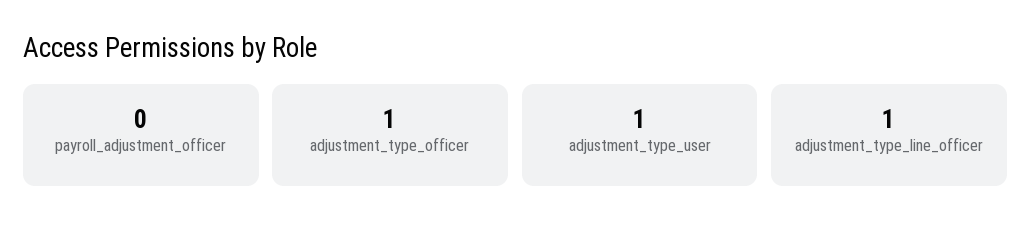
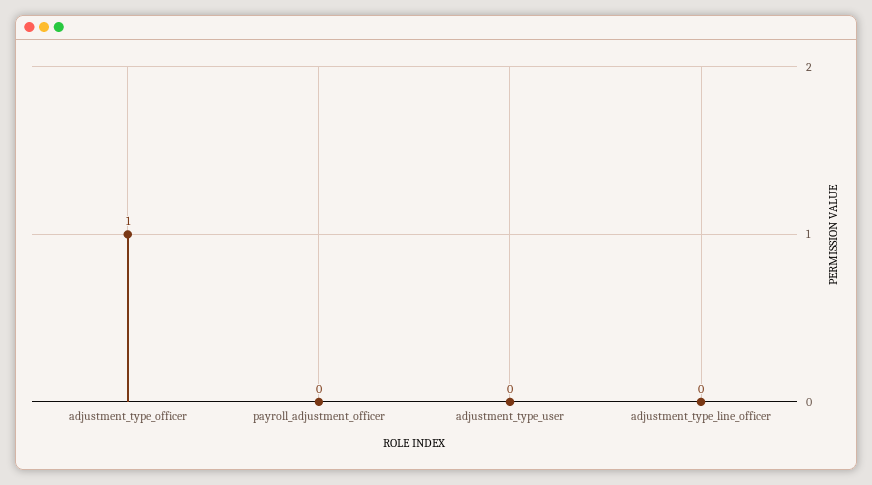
adjustment_type_user: 1 -> 0
adjustment_type_line_officer: 1 -> 0

